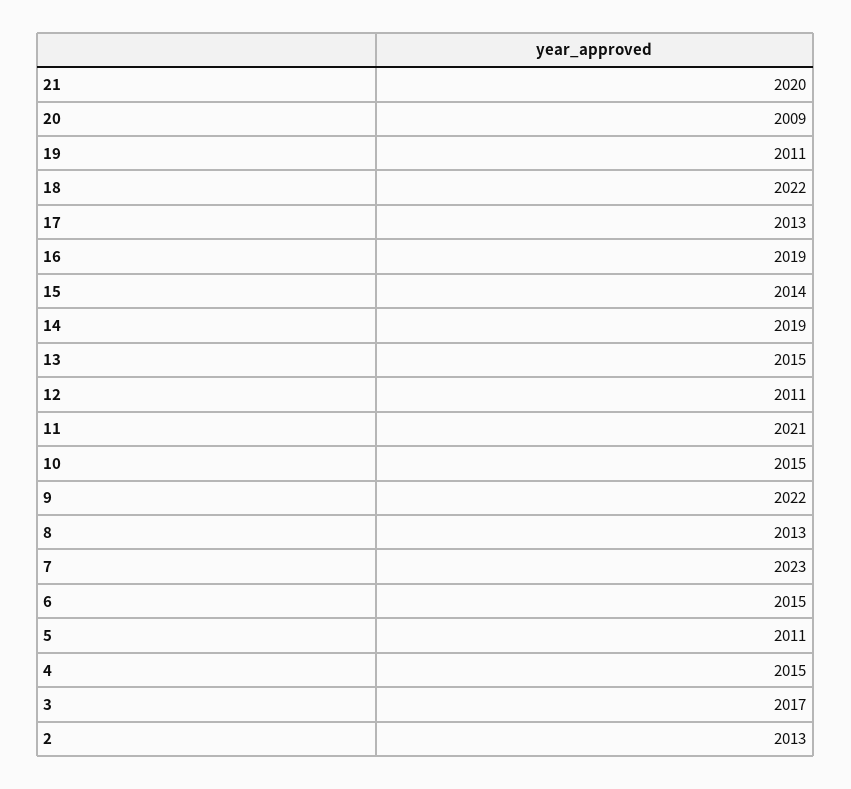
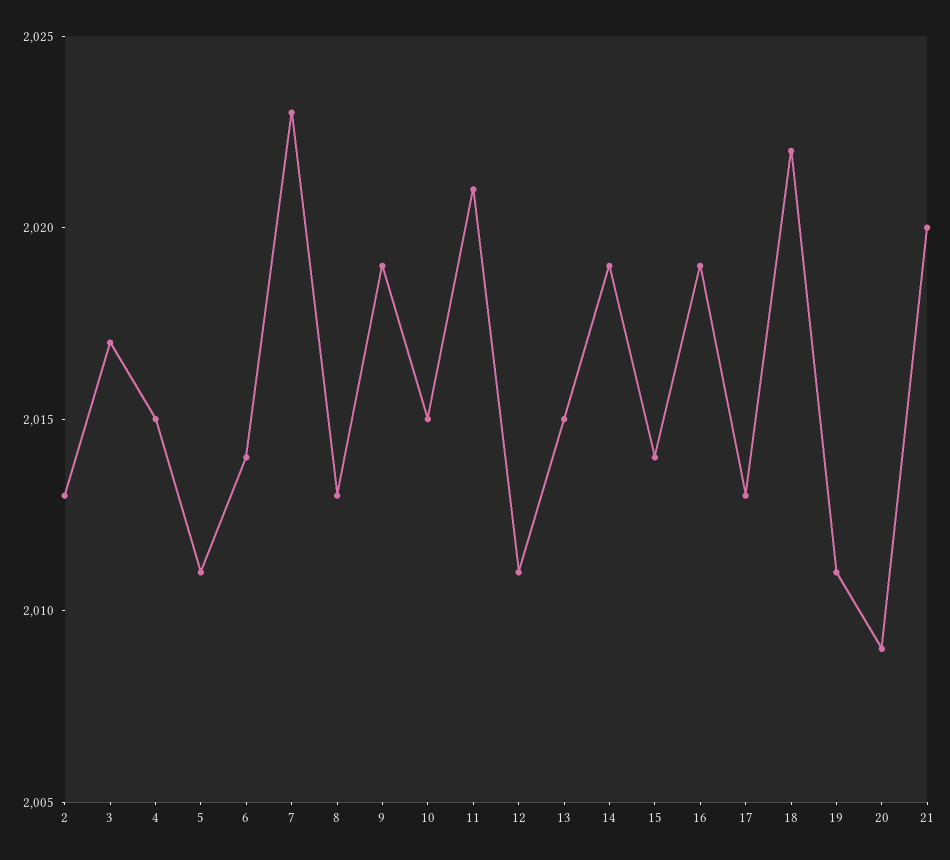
9: 2022 -> 2019
6: 2015 -> 2014

